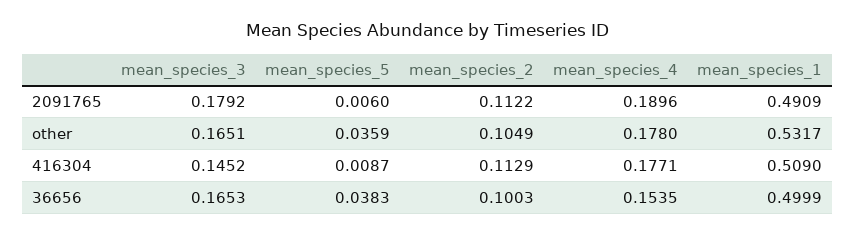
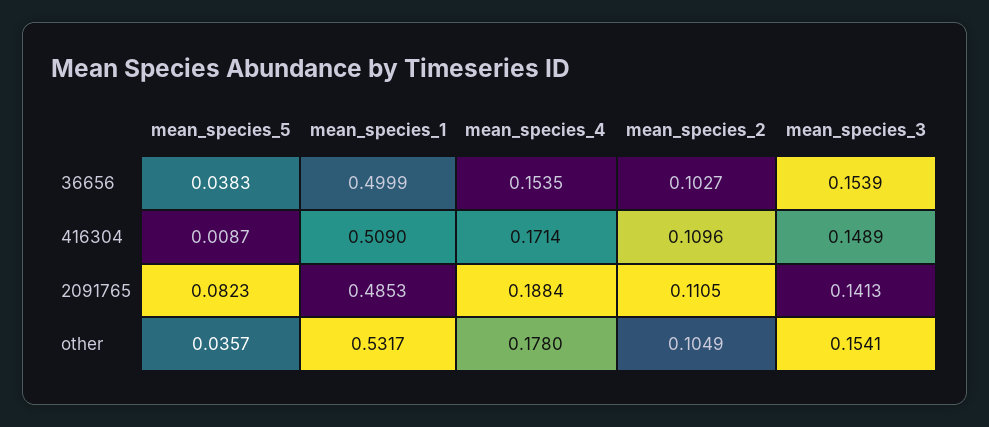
mean_species_3, 2091765: 0.1792 -> 0.1413
mean_species_5, 2091765: 0.006 -> 0.0823
mean_species_2, 2091765: 0.1122 -> 0.1105
mean_species_4, 2091765: 0.1896 -> 0.1884
mean_species_1, 2091765: 0.4909 -> 0.4853
mean_species_3, other: 0.1651 -> 0.1541
mean_species_5, other: 0.0359 -> 0.0357
mean_species_3, 416304: 0.1452 -> 0.1489
mean_species_2, 416304: 0.1129 -> 0.1096
mean_species_4, 416304: 0.1771 -> 0.1714
mean_species_3, 36656: 0.1653 -> 0.1539
mean_species_2, 36656: 0.1003 -> 0.1027

